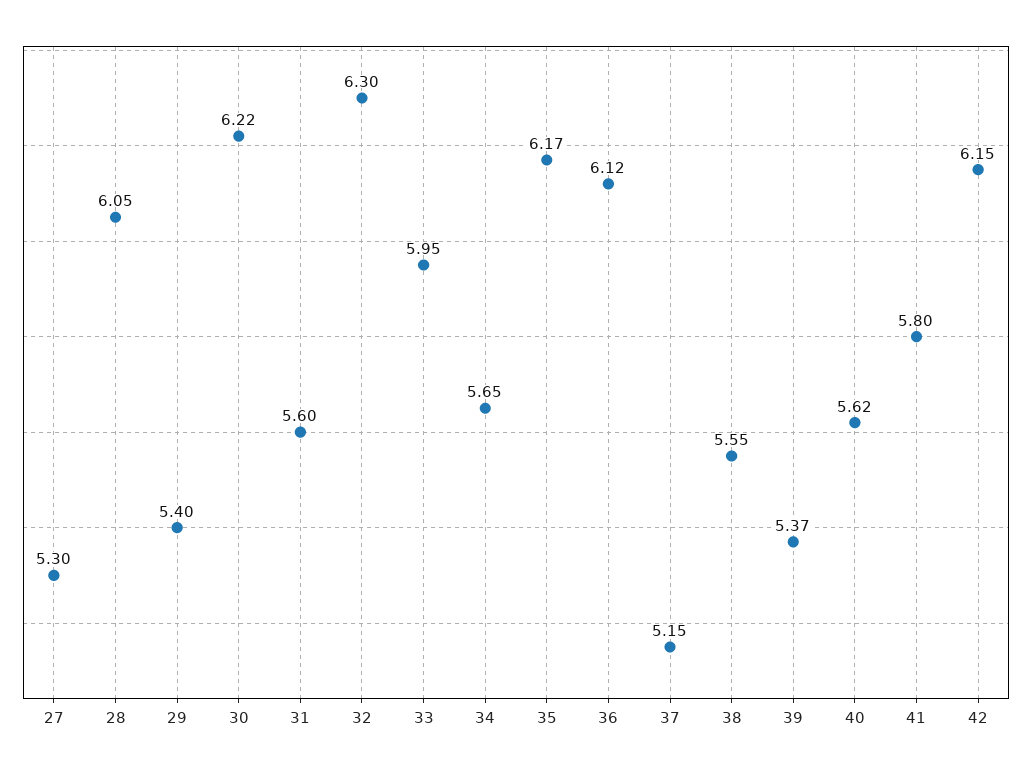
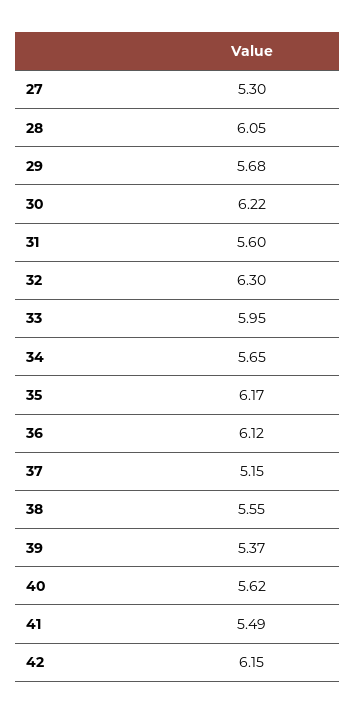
29: 5.4 -> 5.68
41: 5.8 -> 5.49

